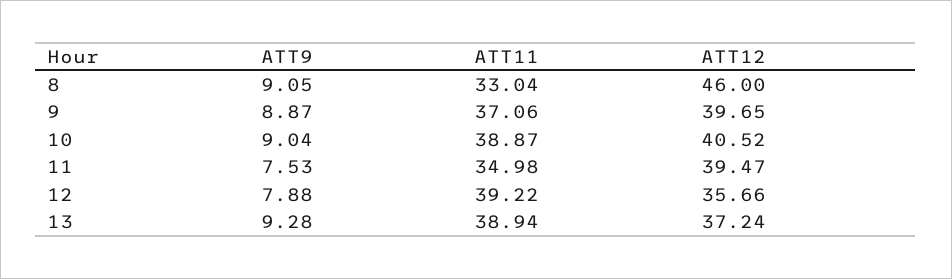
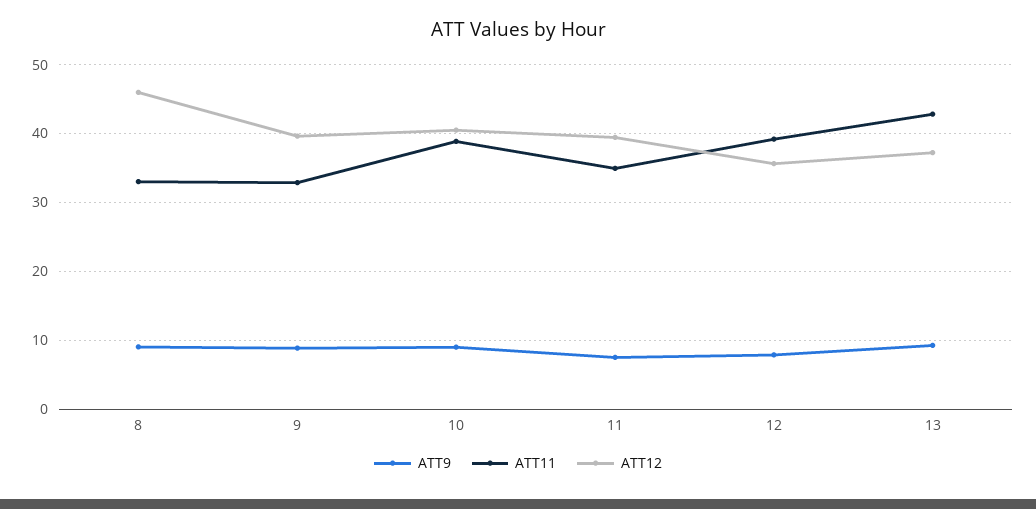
ATT11, 9: 37.06 -> 33
ATT11, 13: 38.94 -> 43

